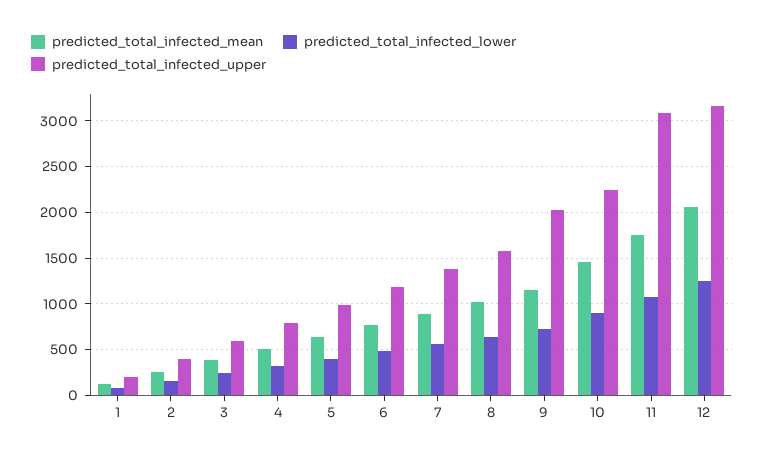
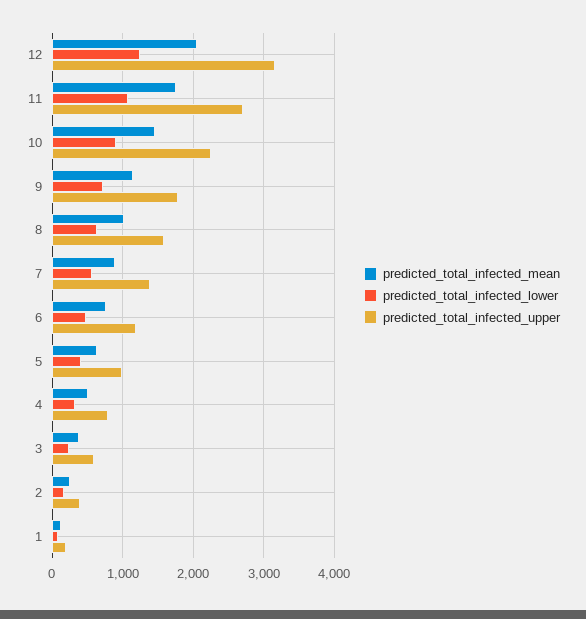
predicted_total_infected_upper, 9: 2000 -> 1800
predicted_total_infected_upper, 11: 3100 -> 2700

